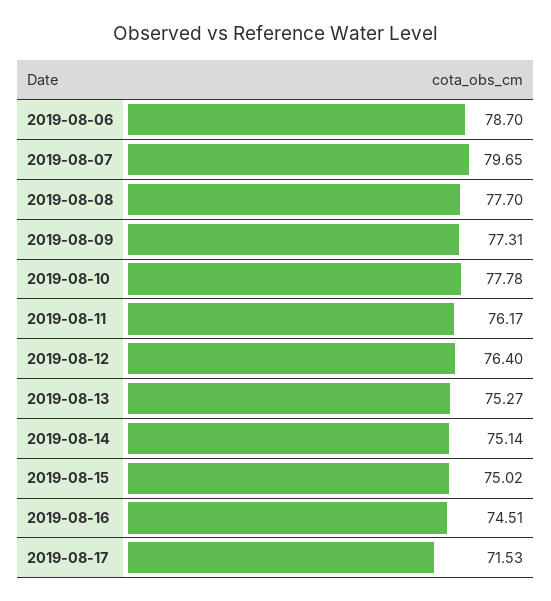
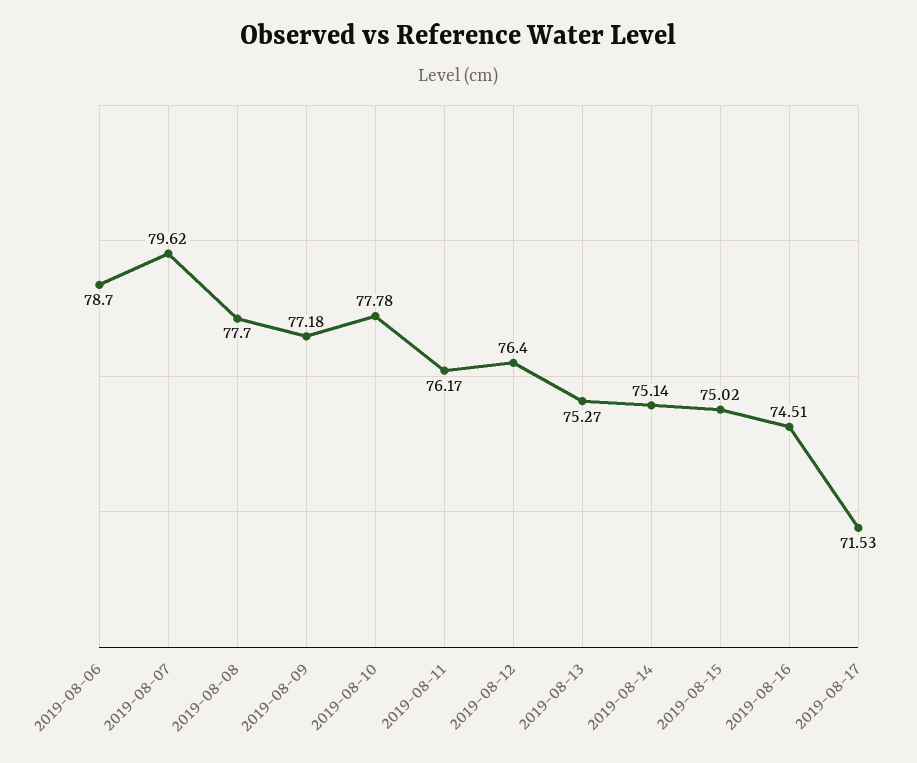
2019-08-07: 79.65 -> 79.62
2019-08-09: 77.31 -> 77.18

